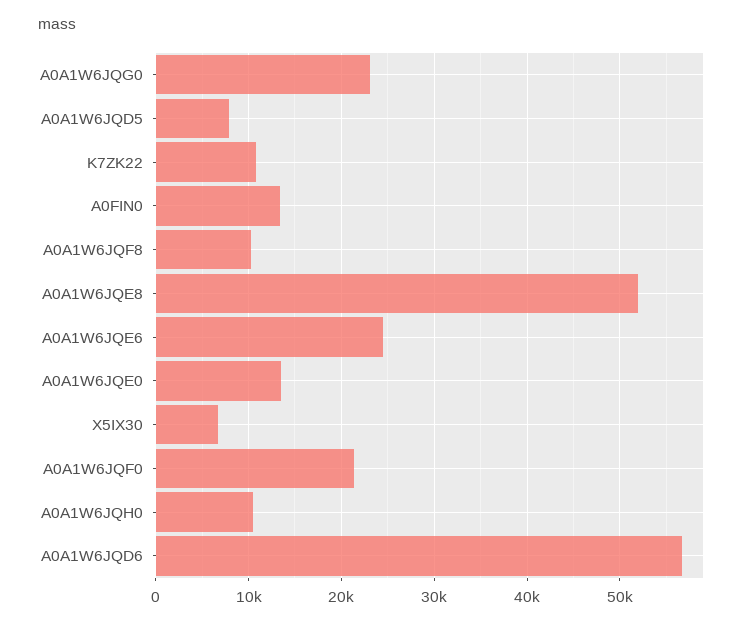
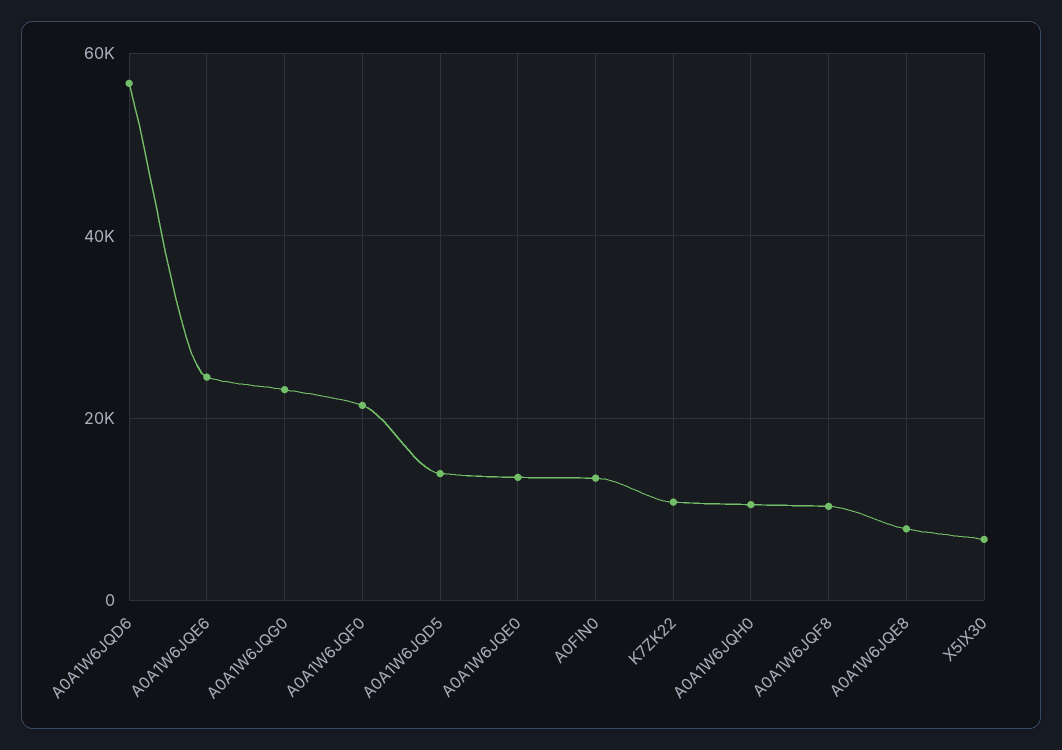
A0A1W6JQD5: 8000 -> 14000
A0A1W6JQE8: 52000 -> 8000

